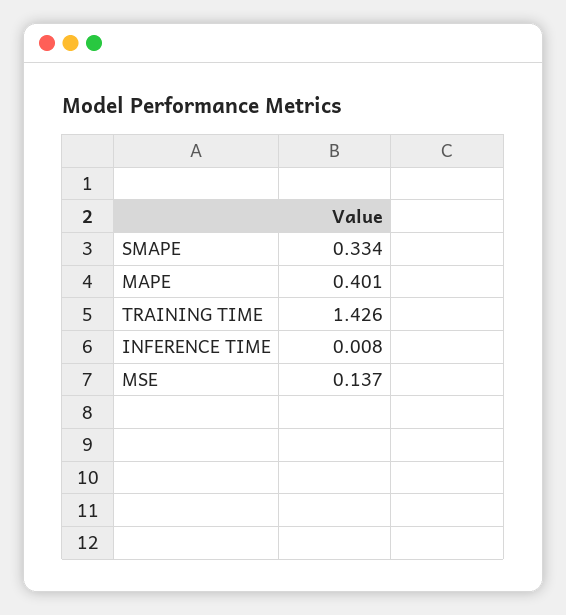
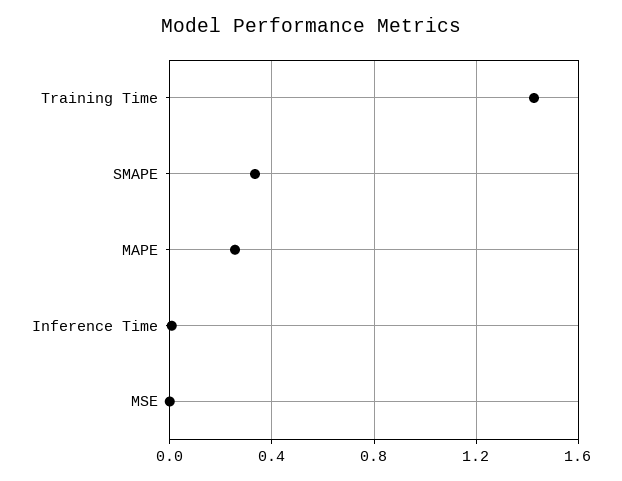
MAPE: 0.401 -> 0.25
MSE: 0.137 -> 0

